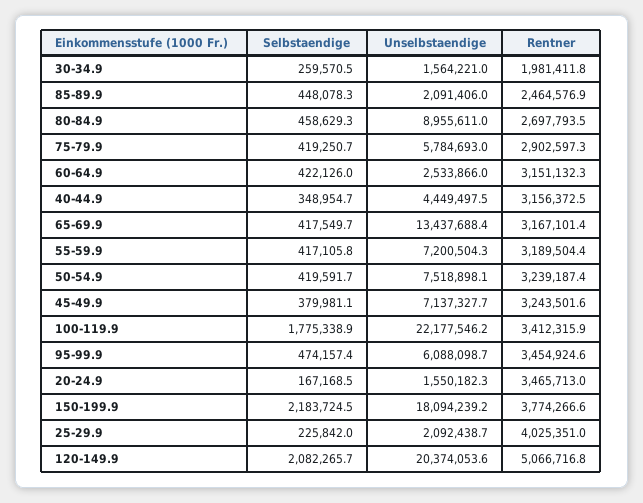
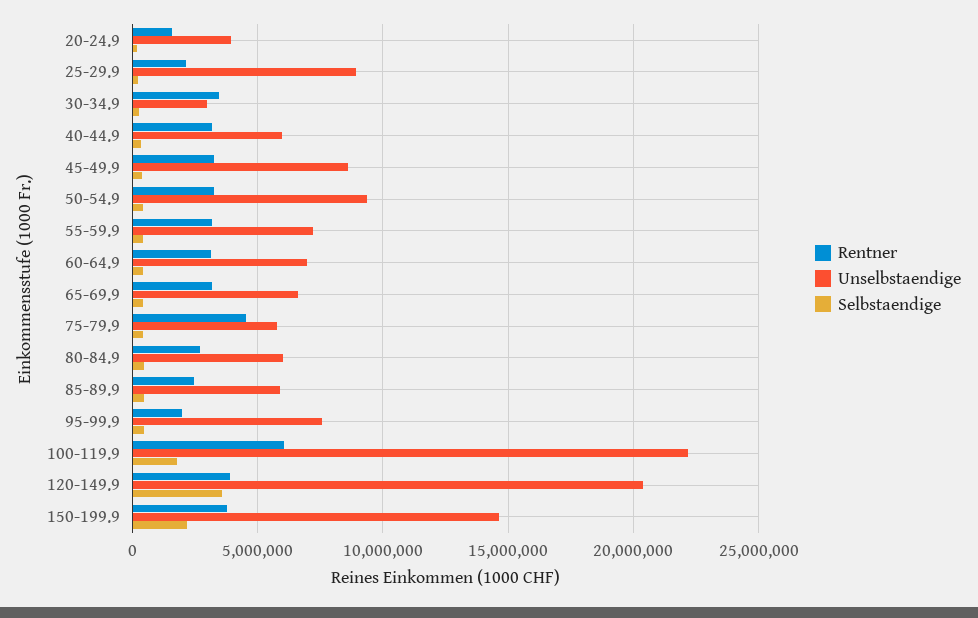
Unselbstaendige, 30-34.9: 1564221 -> 3000000
Rentner, 30-34.9: 1981411.8 -> 3500000
Unselbstaendige, 85-89.9: 2091406 -> 6000000
Unselbstaendige, 80-84.9: 8955611 -> 6000000
Rentner, 75-79.9: 2902597.3 -> 4500000
Unselbstaendige, 60-64.9: 2533866 -> 7000000
Unselbstaendige, 40-44.9: 4449497.5 -> 6000000
Unselbstaendige, 65-69.9: 13437688.4 -> 6500000
Unselbstaendige, 50-54.9: 7518898.1 -> 9500000
Unselbstaendige, 45-49.9: 7137327.7 -> 8500000
Rentner, 100-119.9: 3412315.9 -> 6000000
Unselbstaendige, 95-99.9: 6088098.7 -> 7500000
Rentner, 95-99.9: 3454924.6 -> 2000000
Unselbstaendige, 20-24.9: 1550182.3 -> 4000000
Rentner, 20-24.9: 3465713 -> 1500000
Unselbstaendige, 150-199.9: 18094239.2 -> 14500000
Unselbstaendige, 25-29.9: 2092438.7 -> 9000000
Rentner, 25-29.9: 4025351 -> 2000000
Selbstaendige, 120-149.9: 2082265.7 -> 3500000
Rentner, 120-149.9: 5066716.8 -> 4000000

